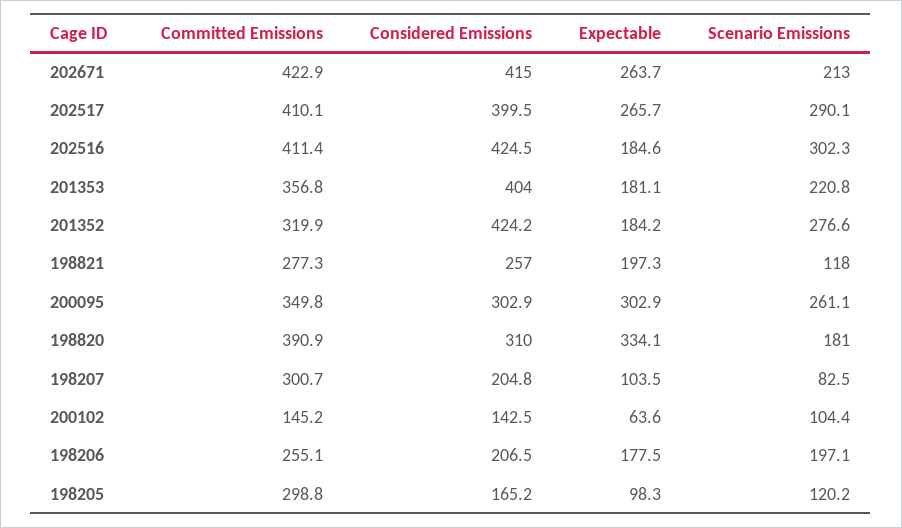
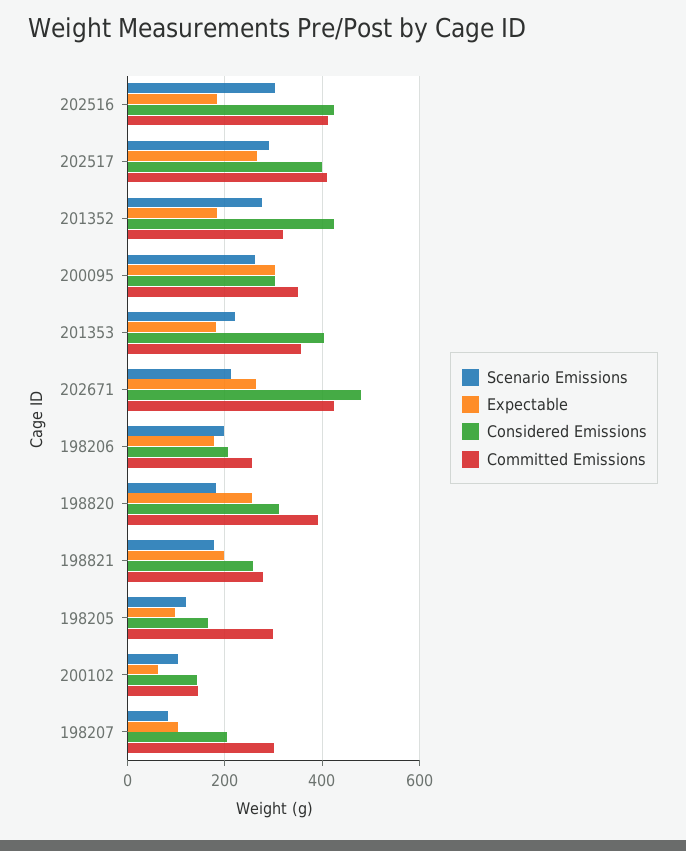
Considered Emissions, 202671: 415 -> 480
Scenario Emissions, 198821: 118 -> 180
Expectable, 198820: 334.1 -> 260

